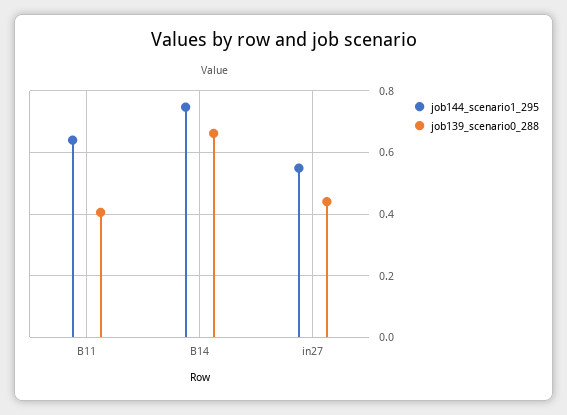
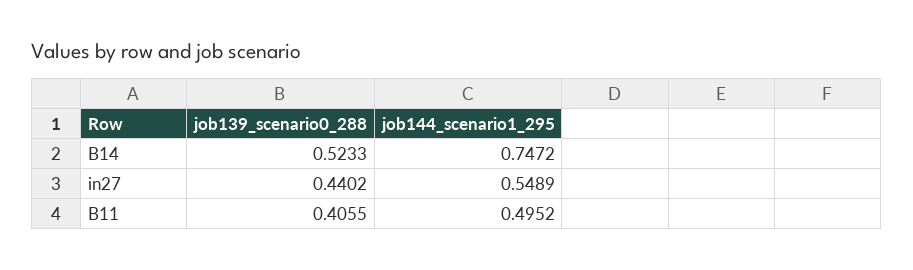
job144_scenario1_295, B11: 0.64 -> 0.4952
job139_scenario0_288, B14: 0.66 -> 0.5233

